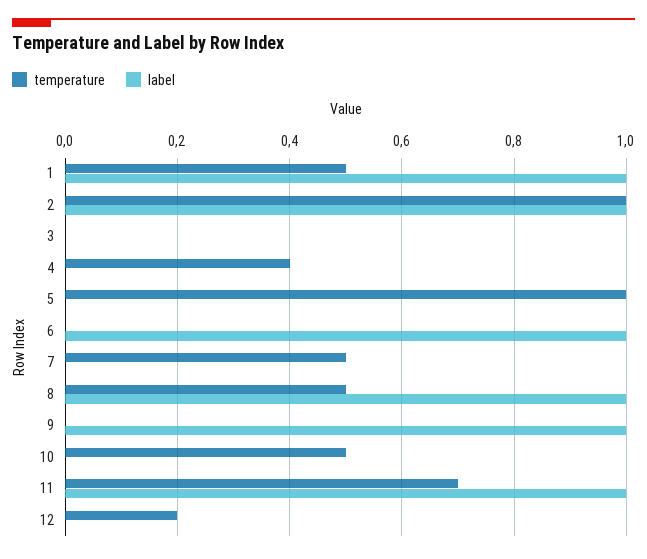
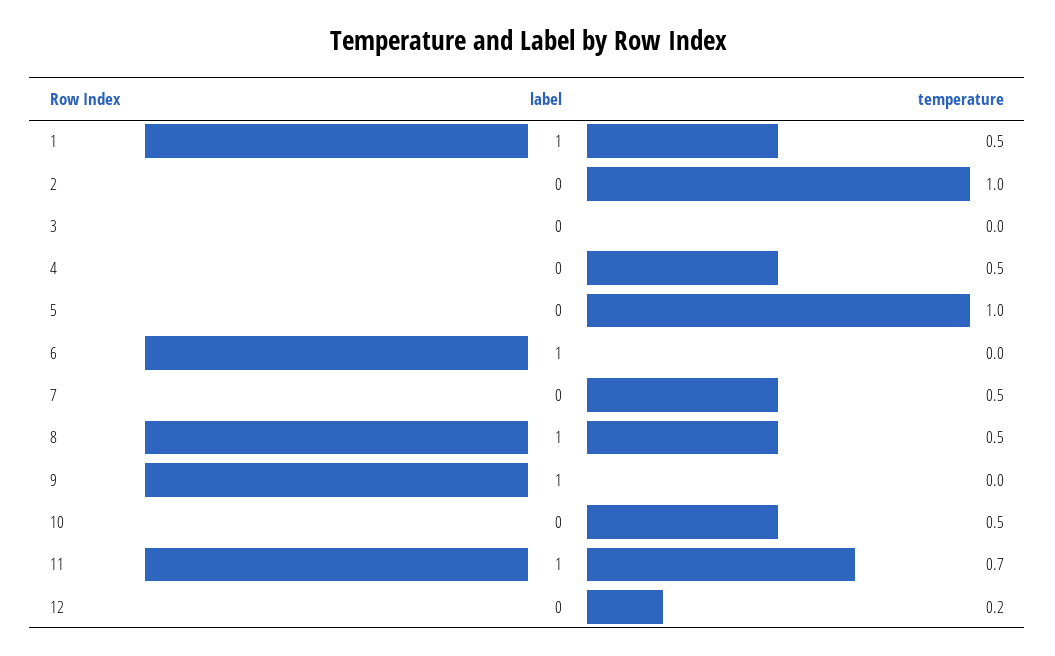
label, 2: 1 -> 0
temperature, 4: 0.4 -> 0.5

